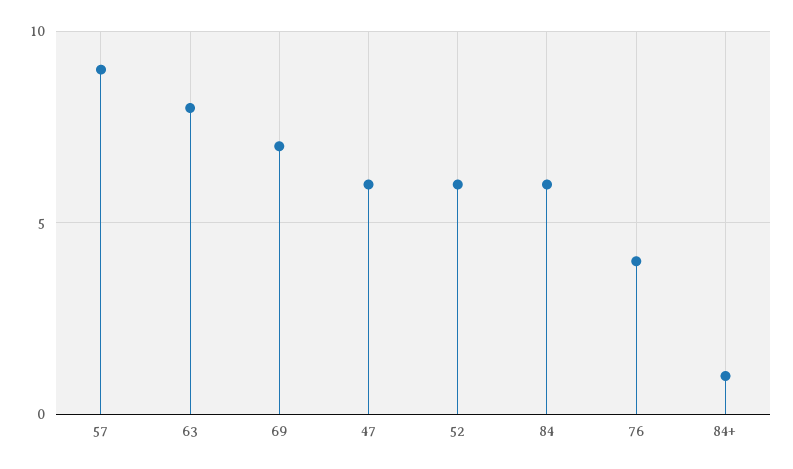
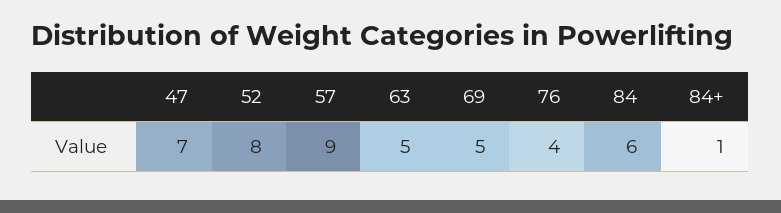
63: 8 -> 5
69: 7 -> 5
47: 6 -> 7
52: 6 -> 8

